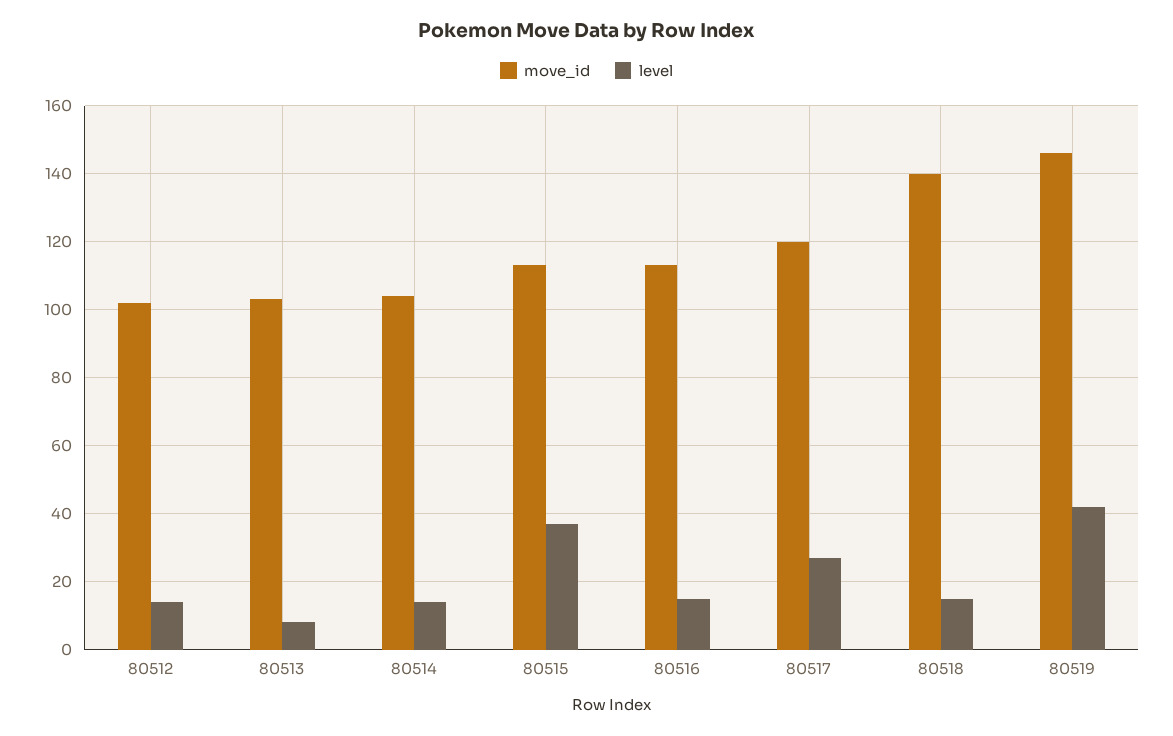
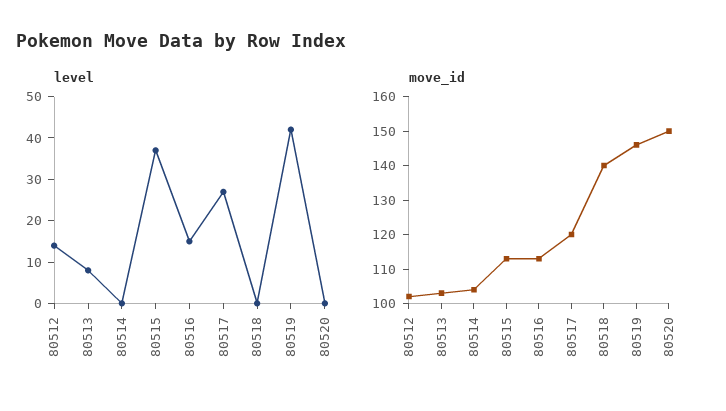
level, 80514: 15 -> 0
level, 80518: 15 -> 0
level, 80520: none -> 0
move_id, 80520: none -> 150

